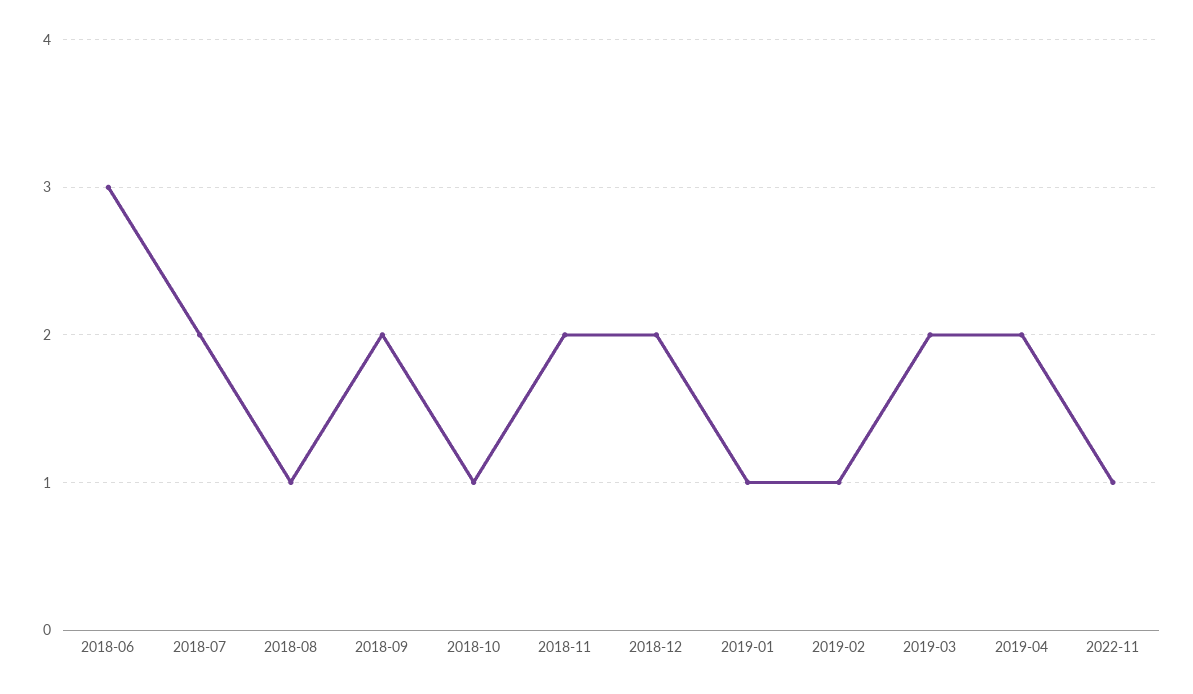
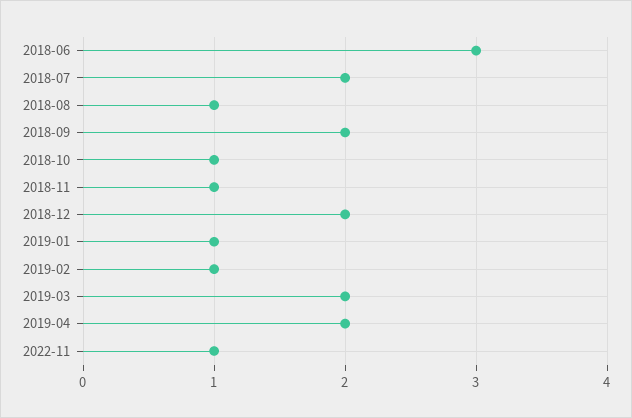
2018-11: 2 -> 1

